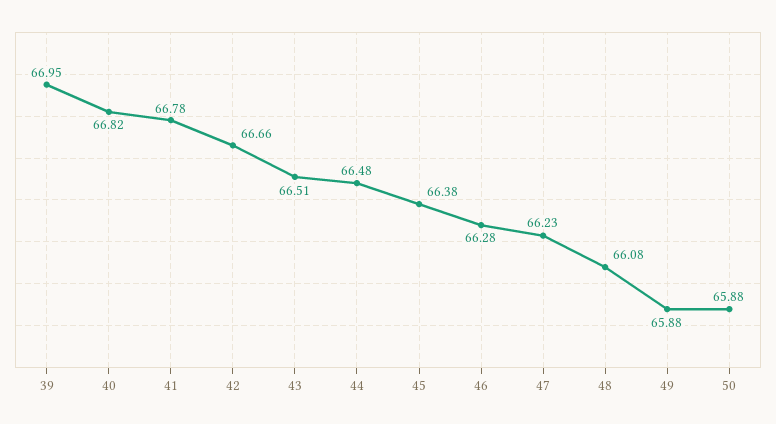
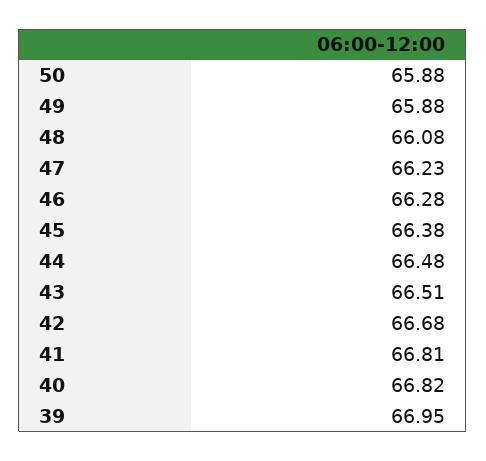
41: 66.78 -> 66.81
42: 66.66 -> 66.68

